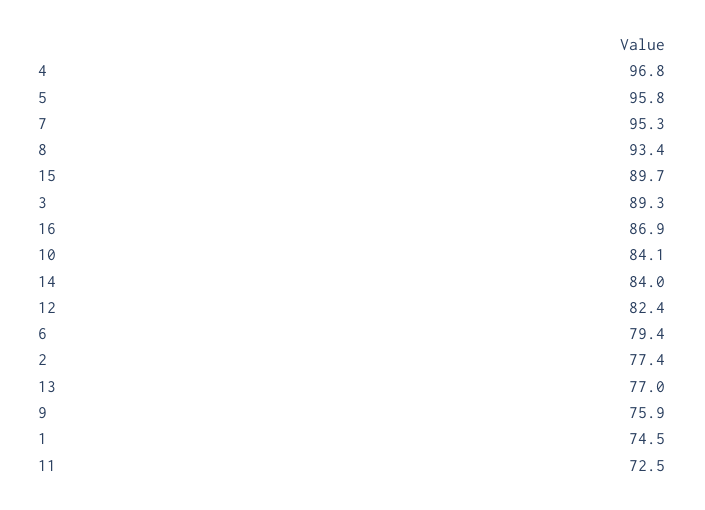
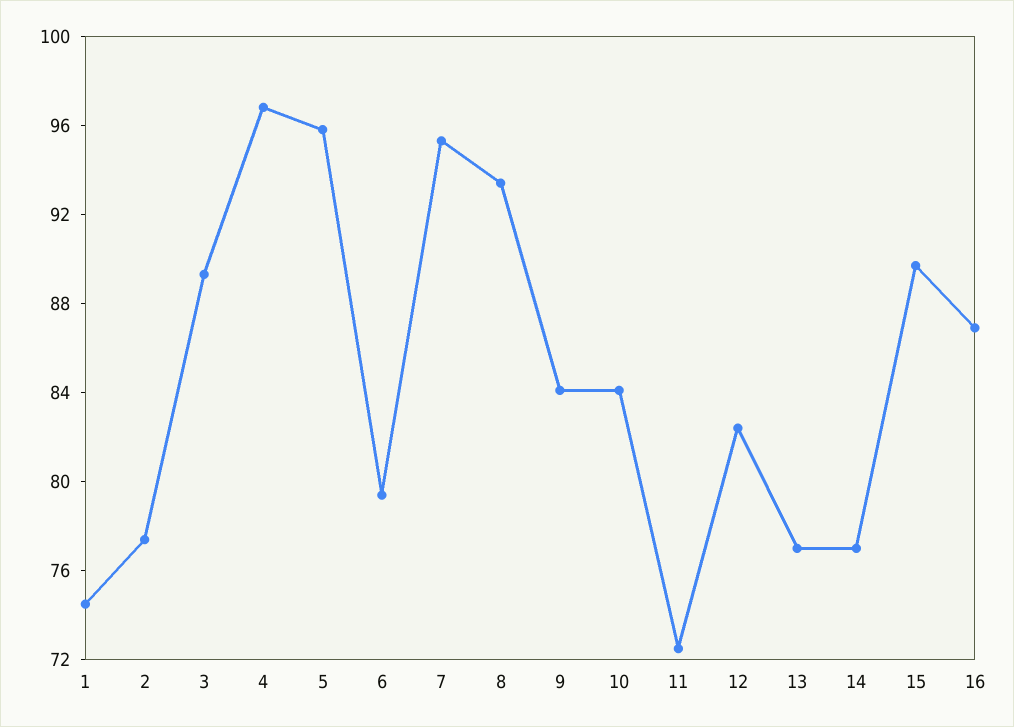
14: 84 -> 77
9: 75.9 -> 84

